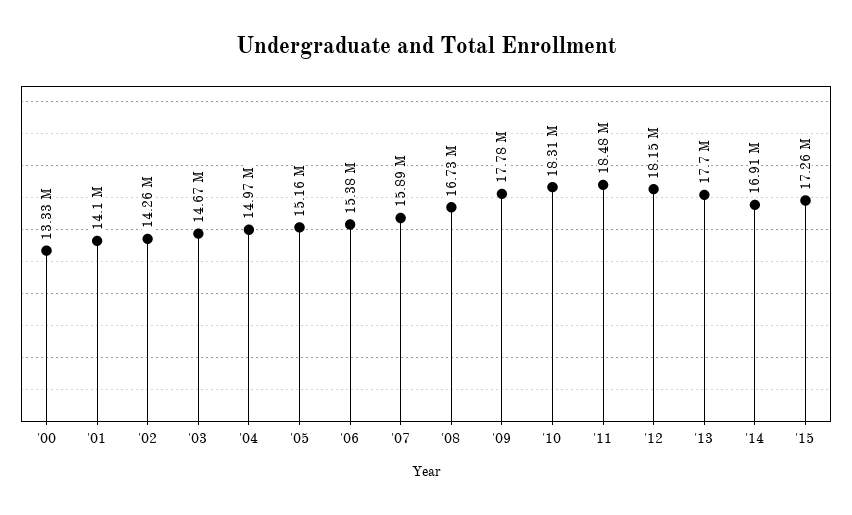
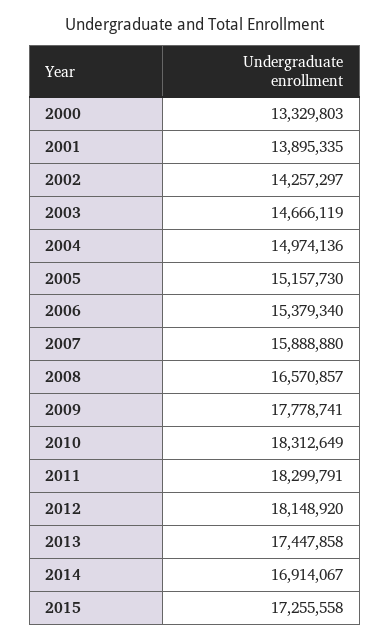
'01: 14100000 -> 13895335
'08: 16730000 -> 16570857
'11: 18480000 -> 18299791
'13: 17700000 -> 17447858

